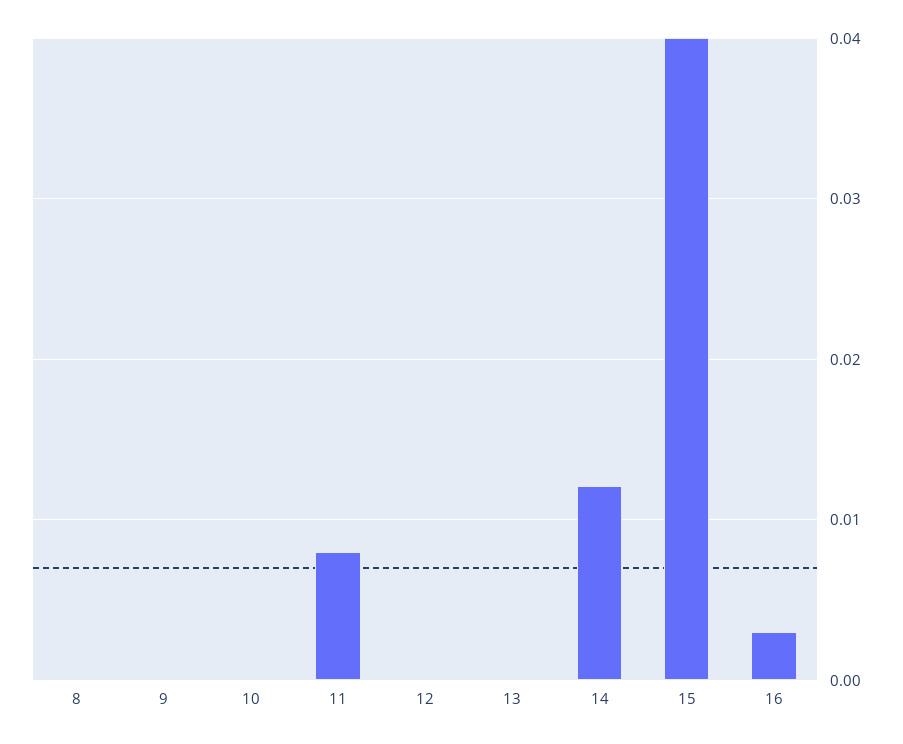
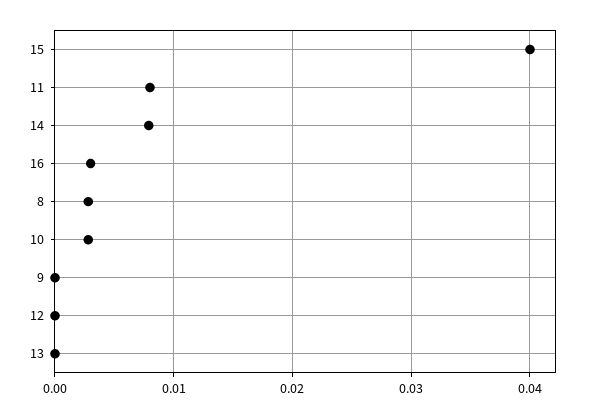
8: 0 -> 0.003
10: 0 -> 0.003
14: 0.012 -> 0.008

